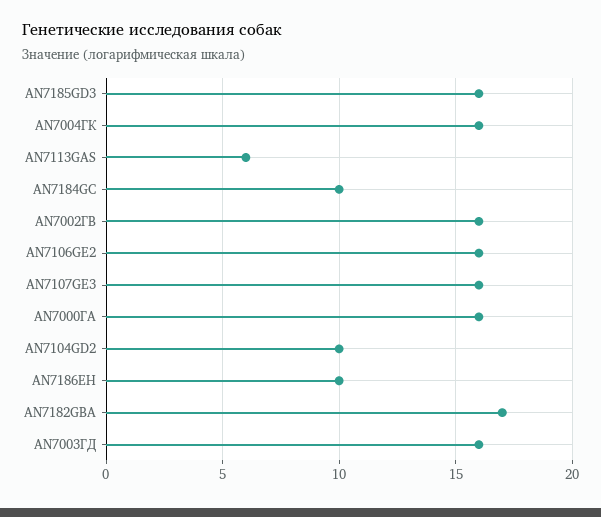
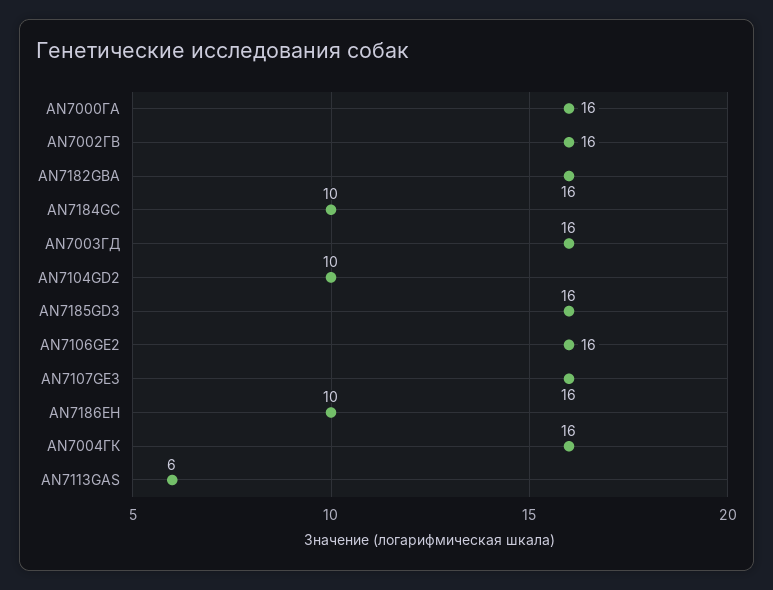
AN7182GBA: 17 -> 16

